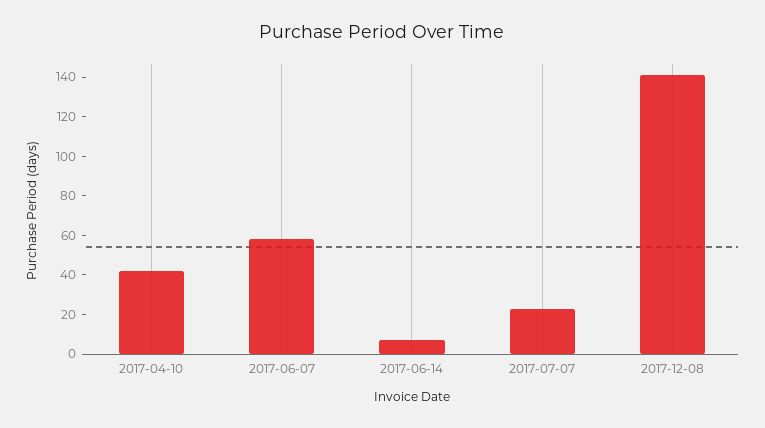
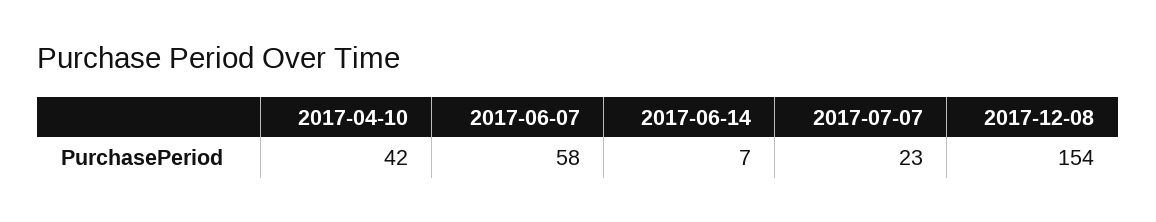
2017-12-08: 140 -> 154

